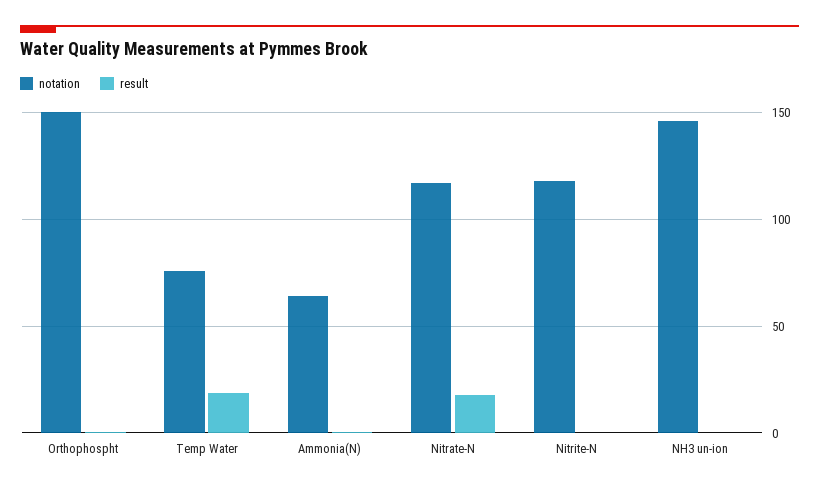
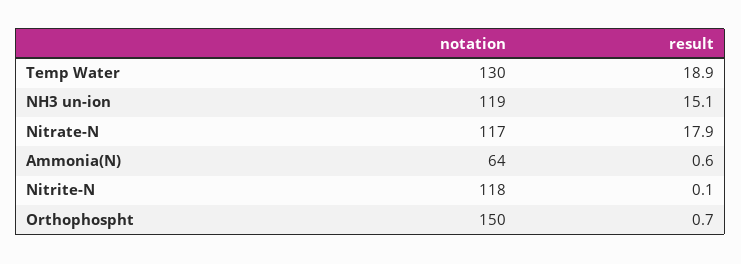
notation, Temp Water: 75 -> 130
notation, NH3 un-ion: 145 -> 119
result, NH3 un-ion: 0 -> 15.1

